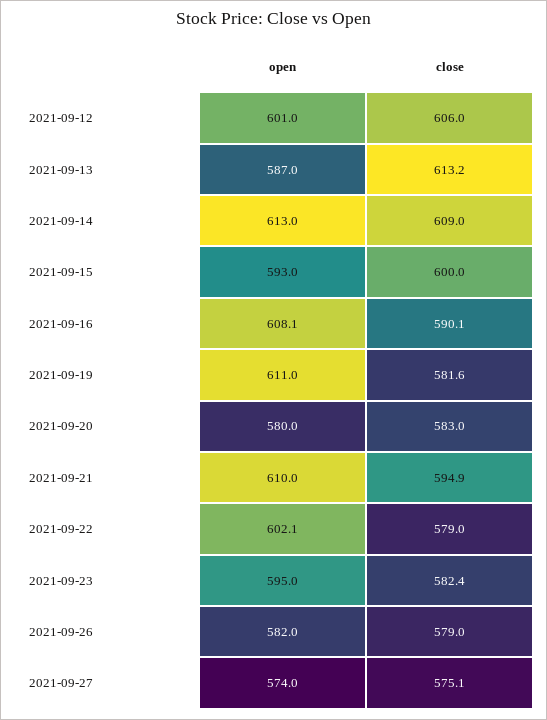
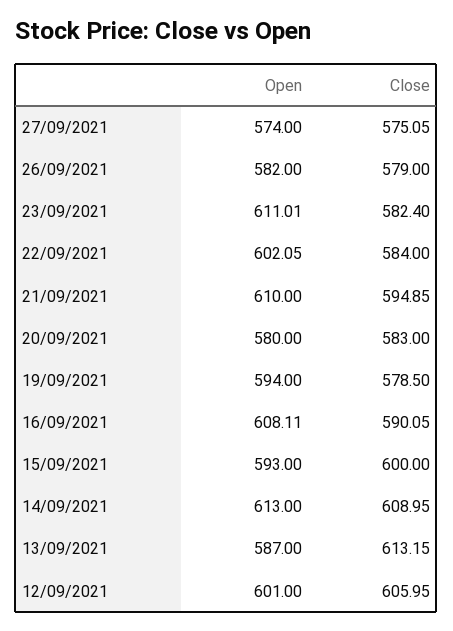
open, 2021-09-19: 611 -> 594
close, 2021-09-19: 581.6 -> 578.5
close, 2021-09-22: 579 -> 584
open, 2021-09-23: 595 -> 611.01

